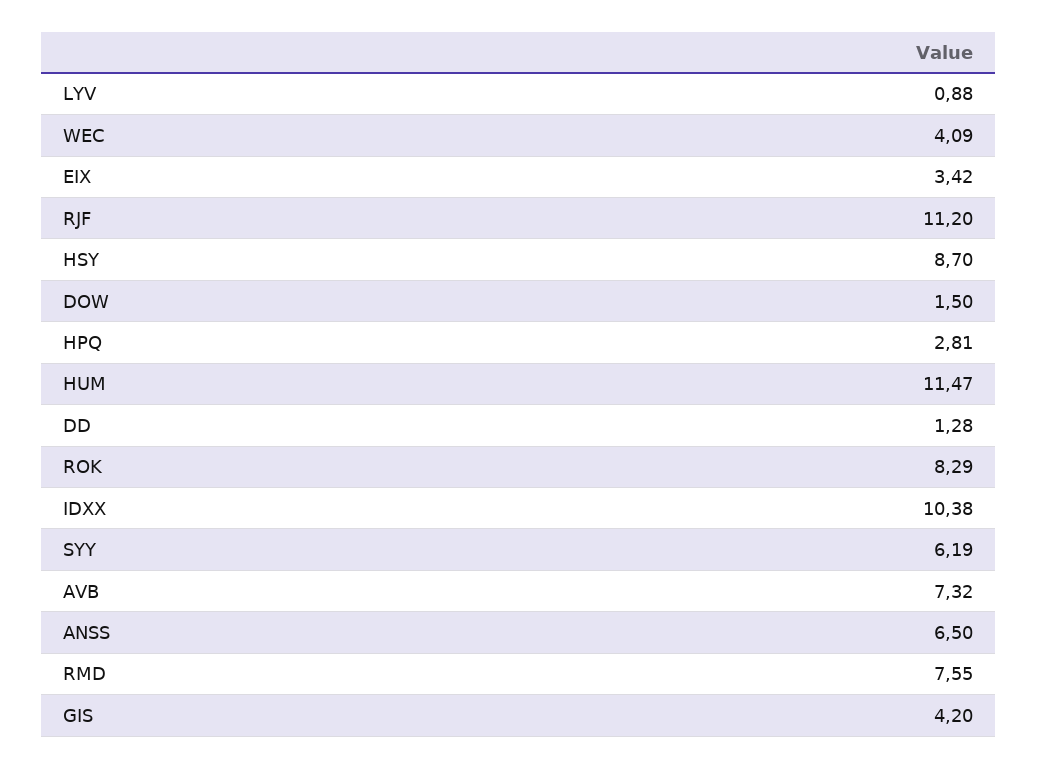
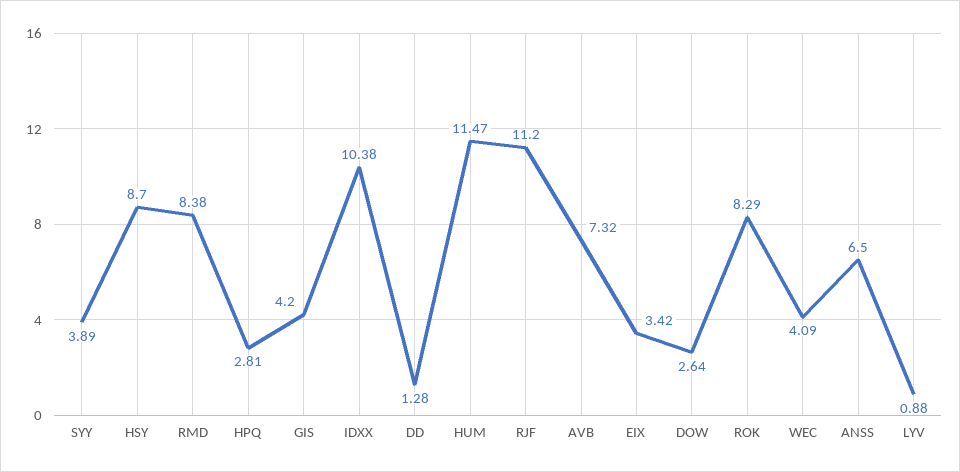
DOW: 1.5 -> 2.64
SYY: 6.19 -> 3.89
RMD: 7.55 -> 8.38

